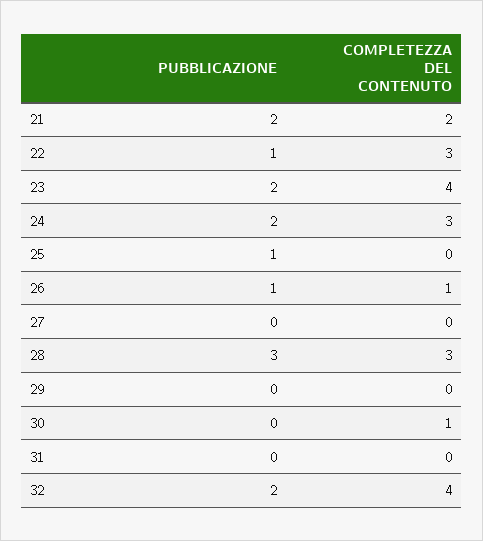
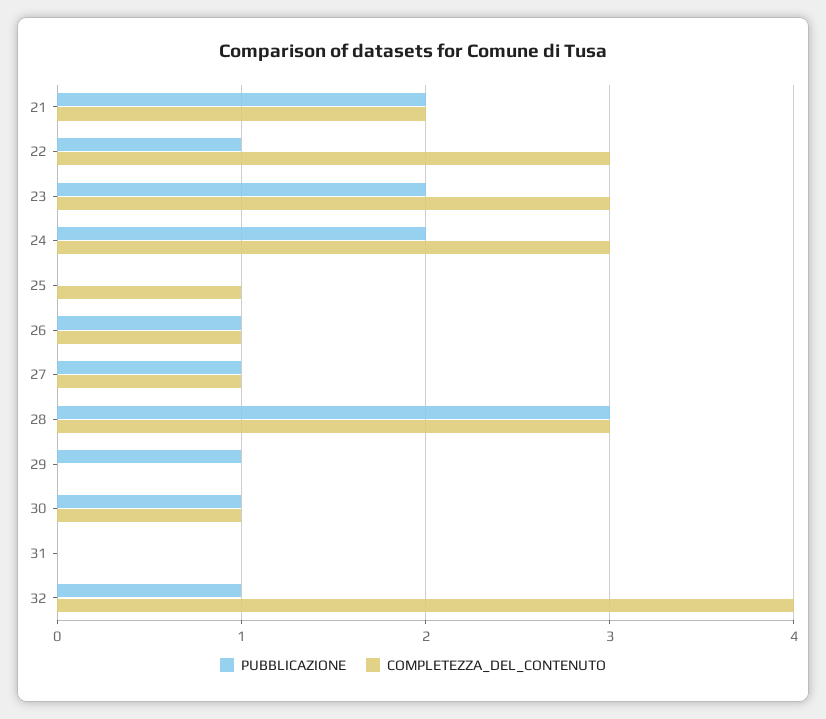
COMPLETEZZA DEL CONTENUTO, 23: 4 -> 3
PUBBLICAZIONE, 25: 1 -> 0
COMPLETEZZA DEL CONTENUTO, 25: 0 -> 1
PUBBLICAZIONE, 27: 0 -> 1
COMPLETEZZA DEL CONTENUTO, 27: 0 -> 1
PUBBLICAZIONE, 29: 0 -> 1
PUBBLICAZIONE, 30: 0 -> 1
PUBBLICAZIONE, 32: 2 -> 1

